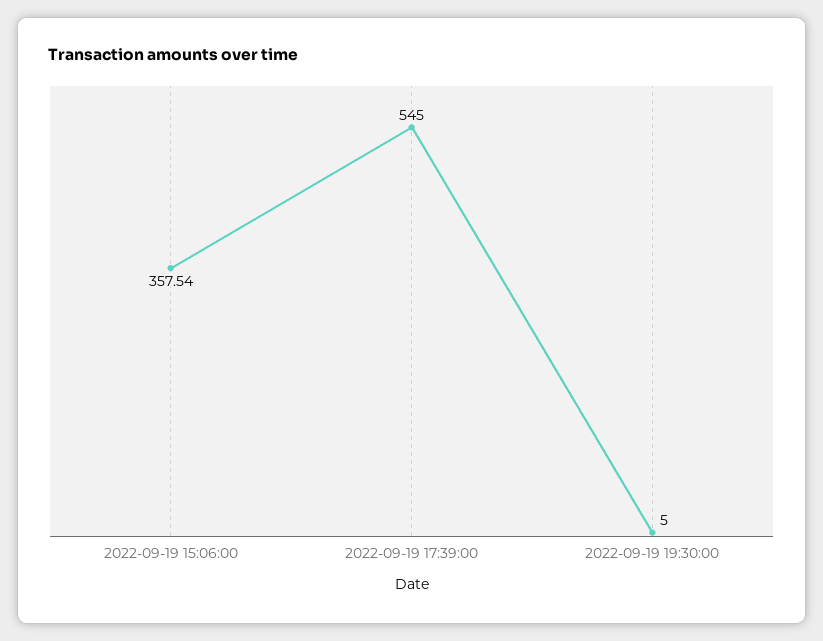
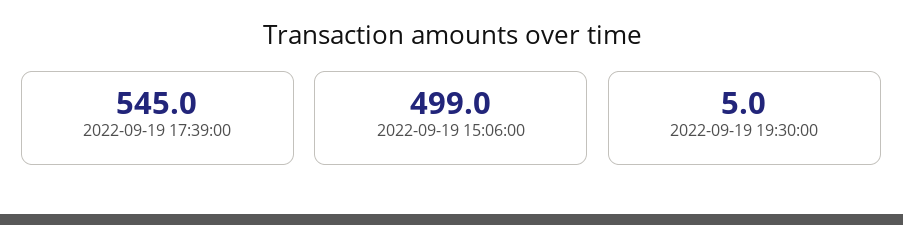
2022-09-19 15:06:00: 357.54 -> 499

